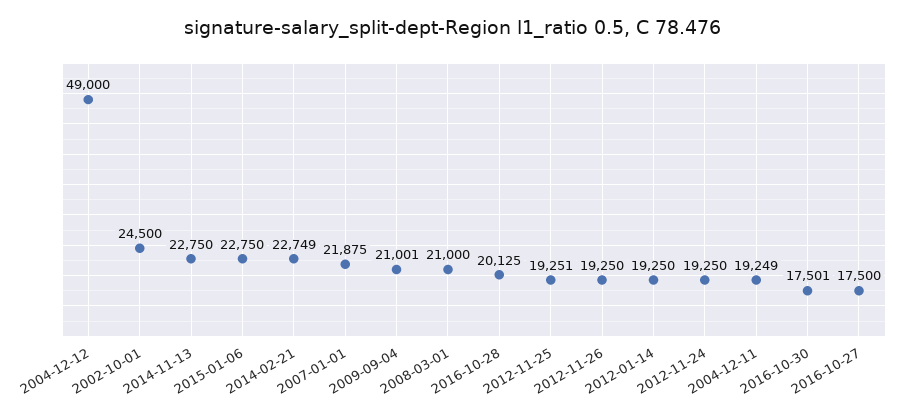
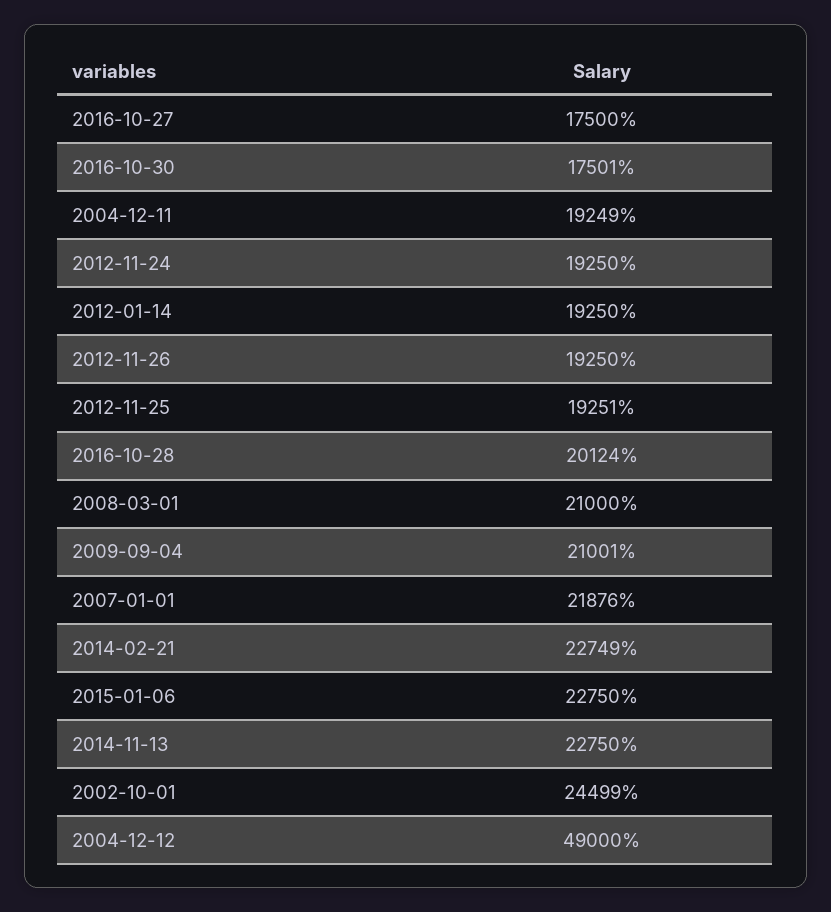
2002-10-01: 24500 -> 24499
2007-01-01: 21875 -> 21876
2016-10-28: 20125 -> 20124

